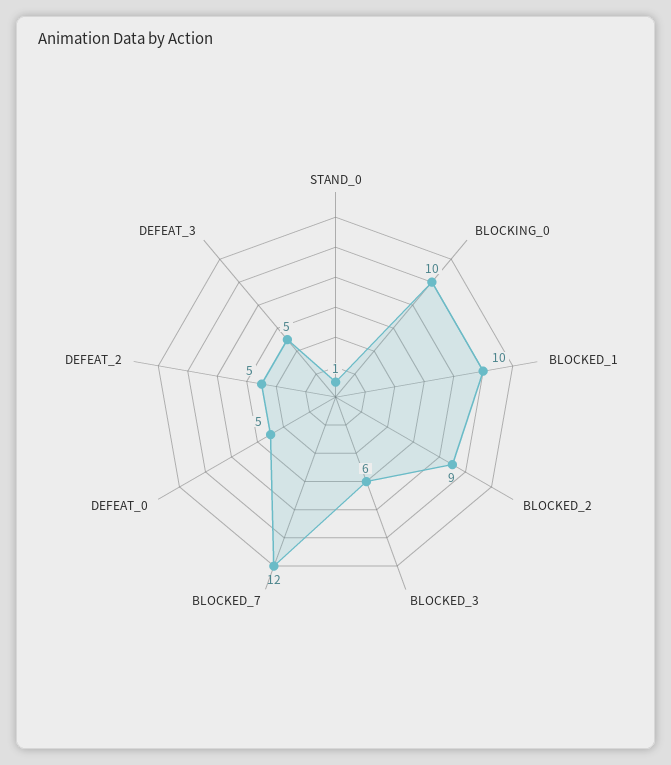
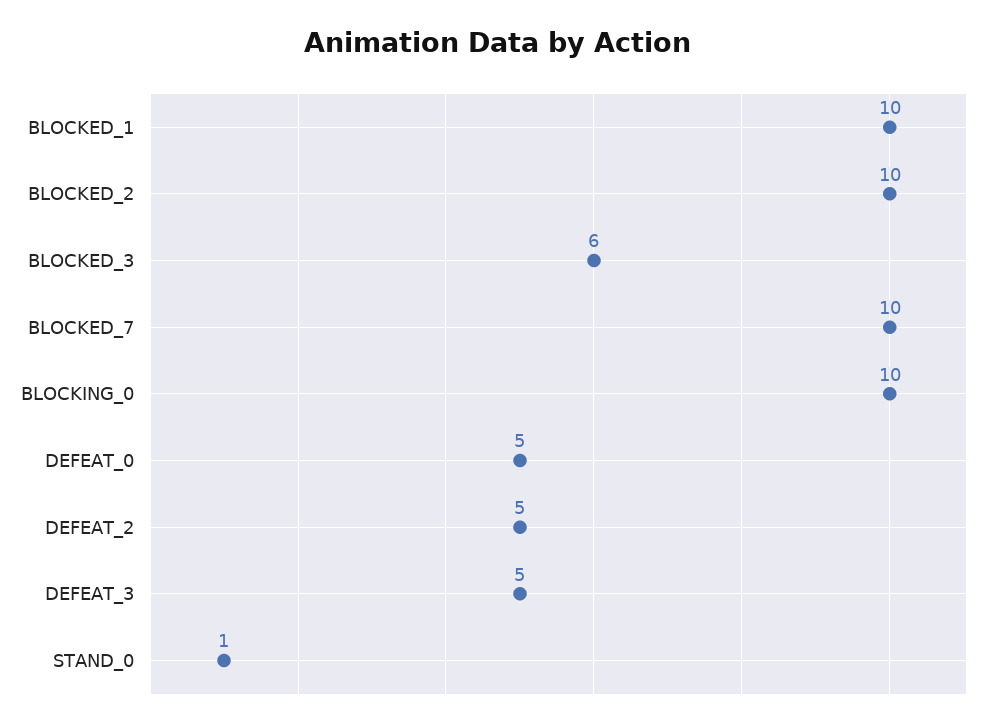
BLOCKED_2: 9 -> 10
BLOCKED_7: 12 -> 10

